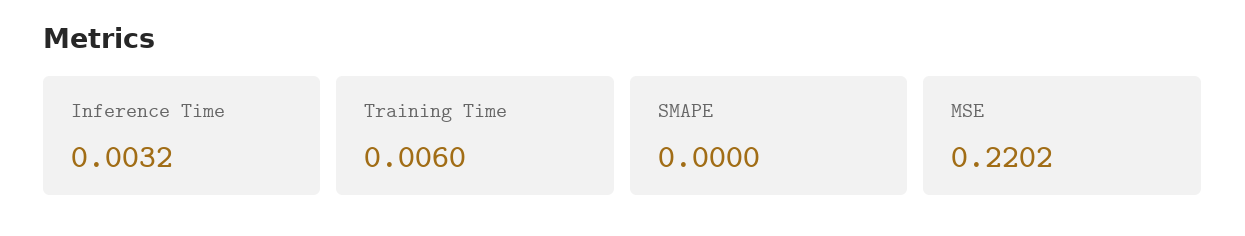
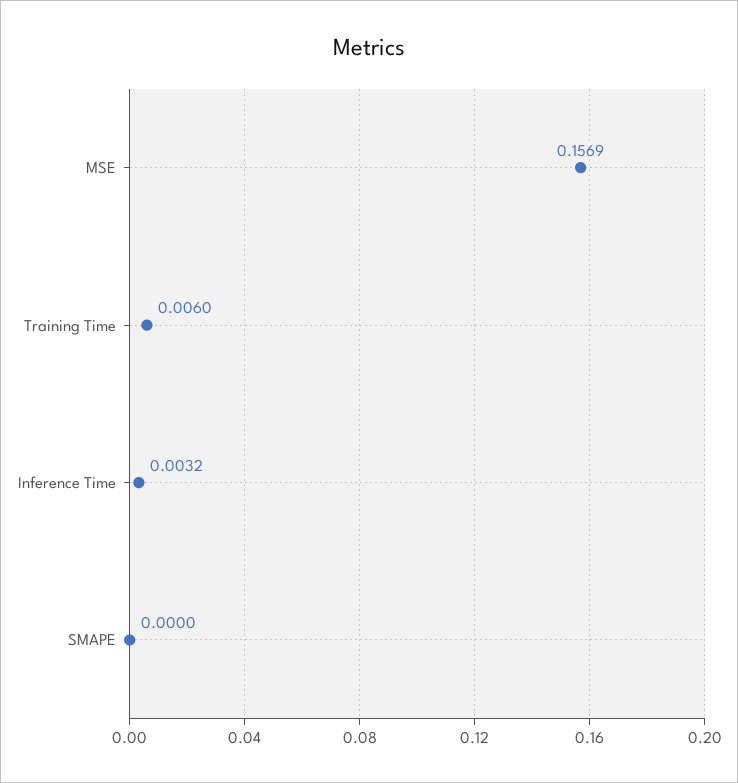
MSE: 0.2202 -> 0.1569

